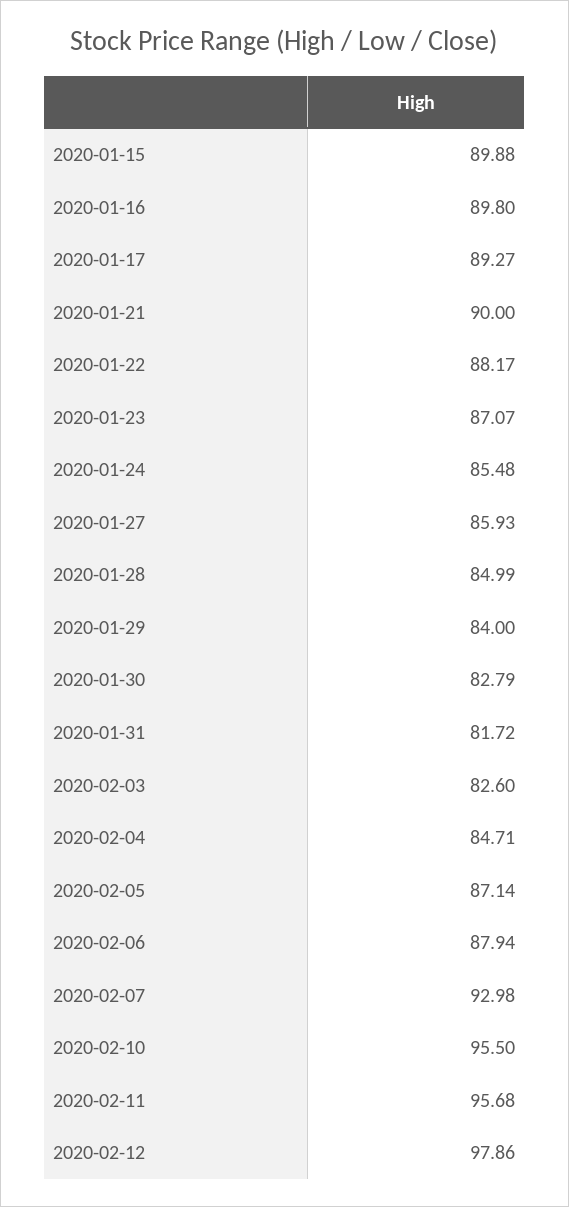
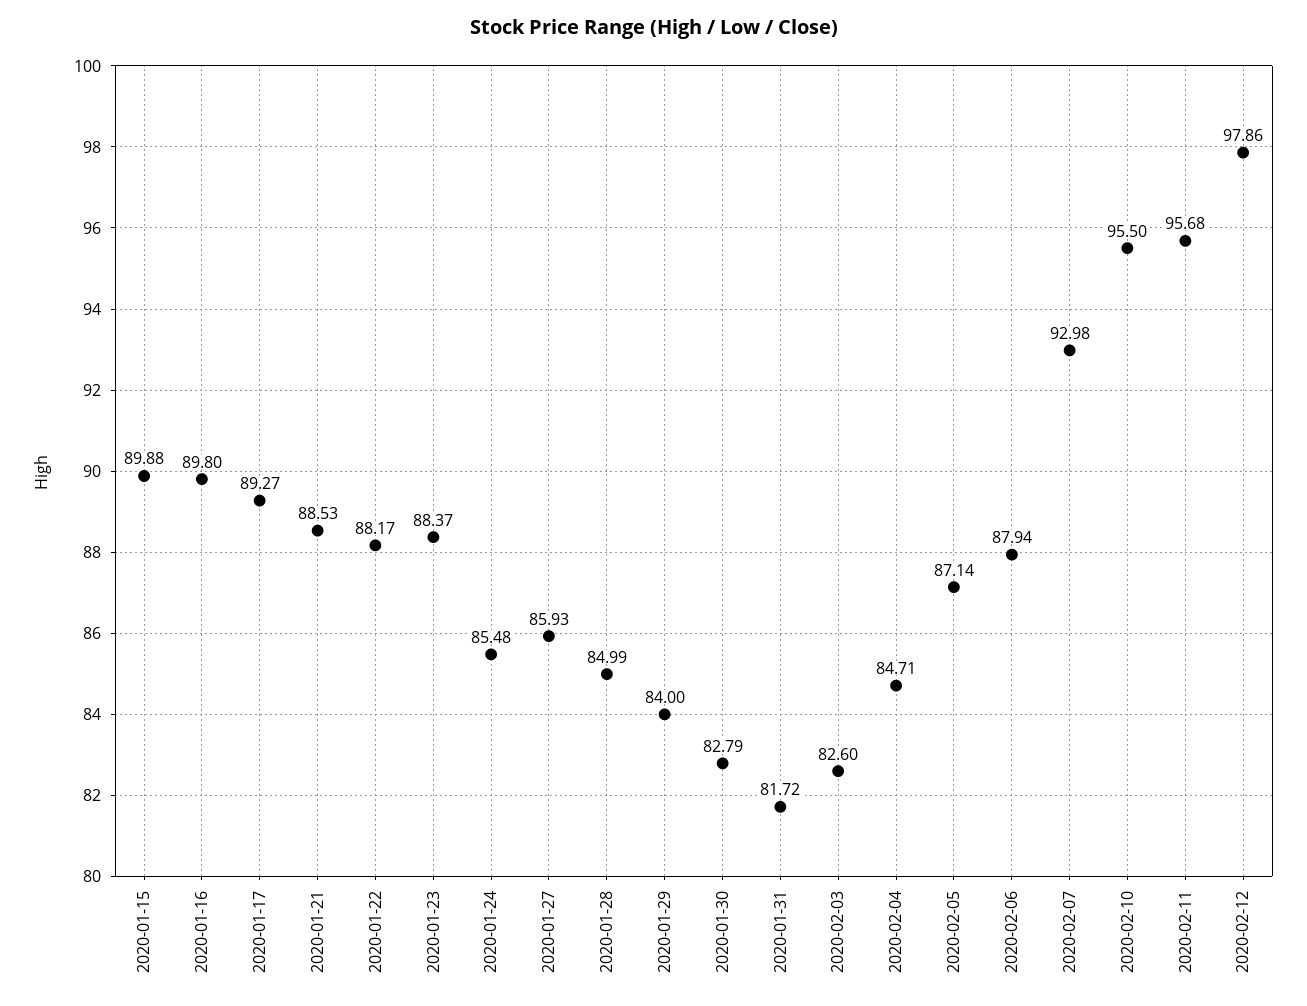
2020-01-21: 90 -> 88.53
2020-01-23: 87.07 -> 88.37

